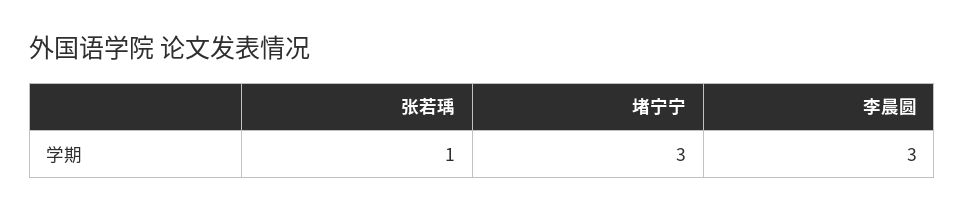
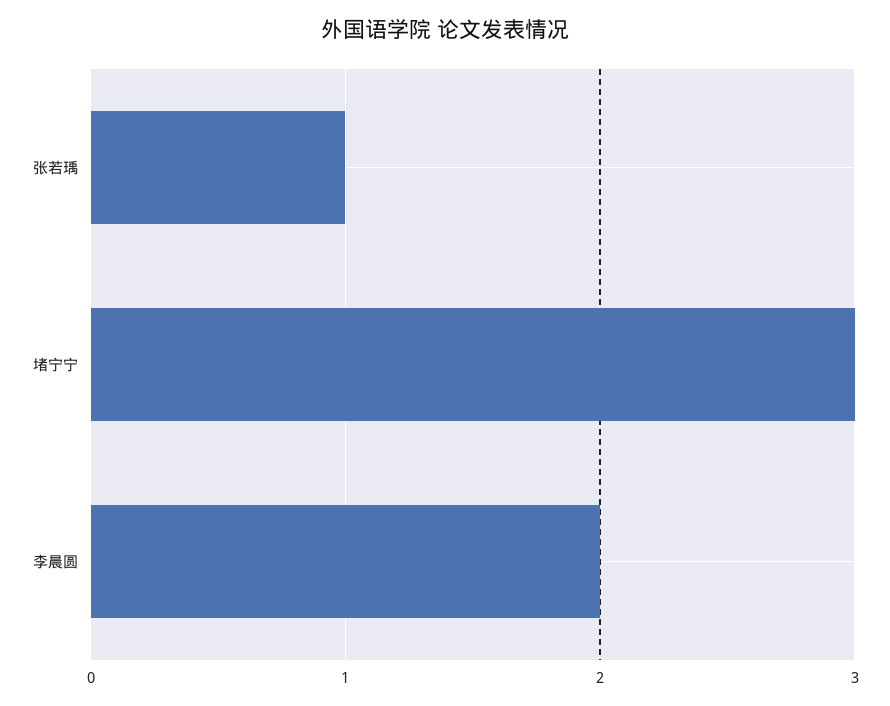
李晨圆: 3 -> 2

